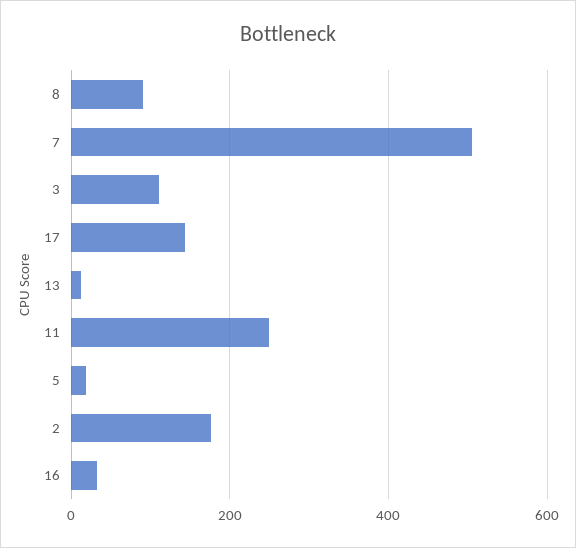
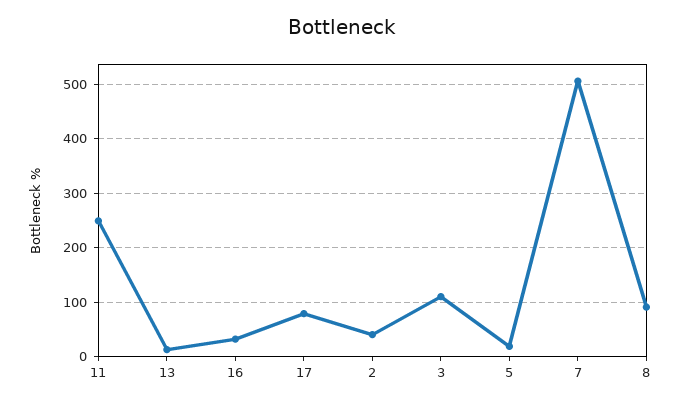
17: 140 -> 80
2: 180 -> 40

